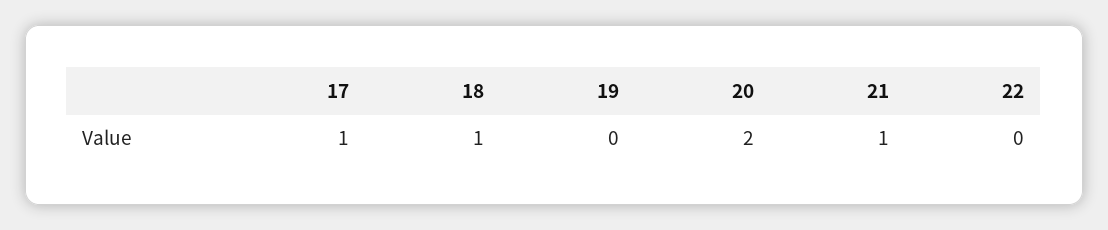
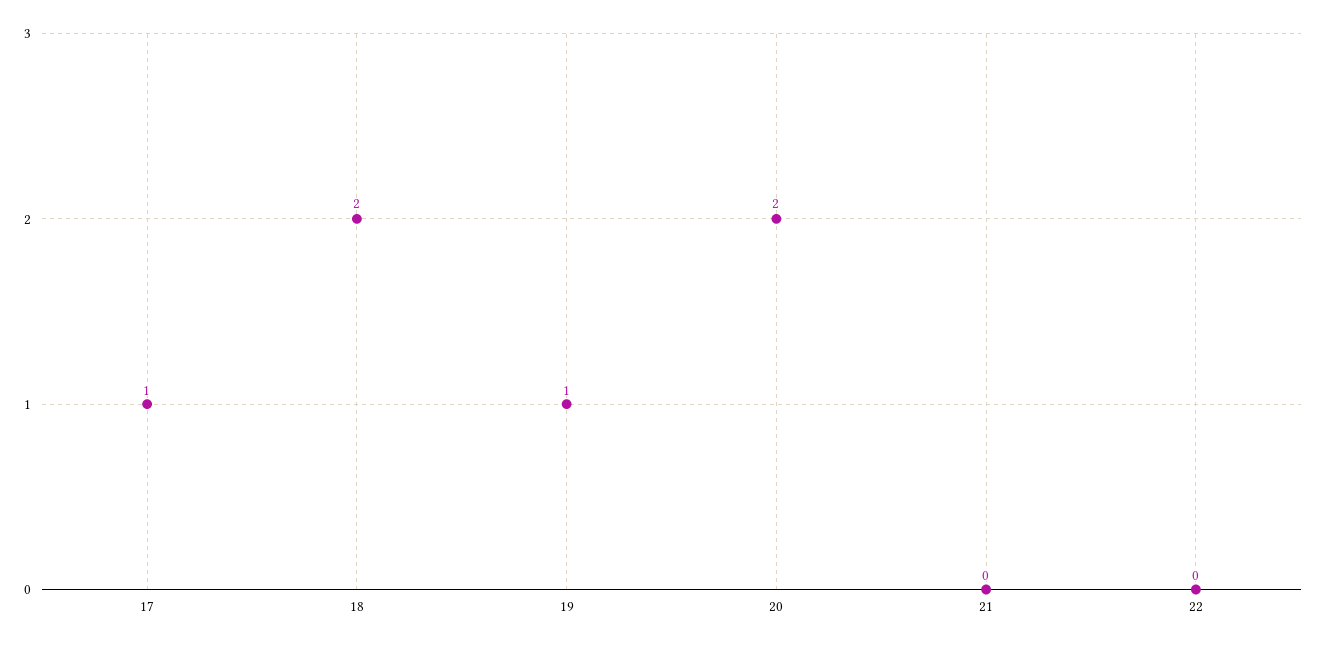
18: 1 -> 2
19: 0 -> 1
21: 1 -> 0

